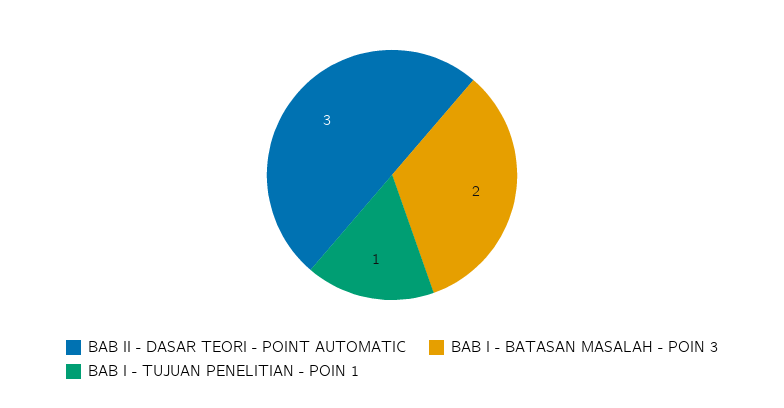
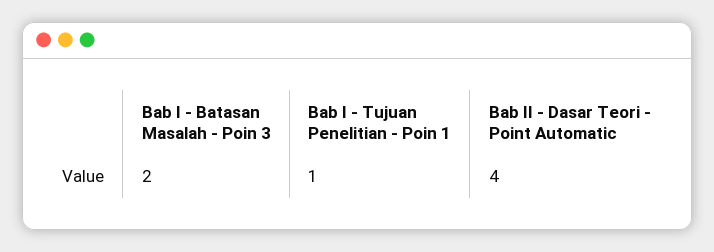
BAB II - DASAR TEORI - POINT AUTOMATIC: 3 -> 4

